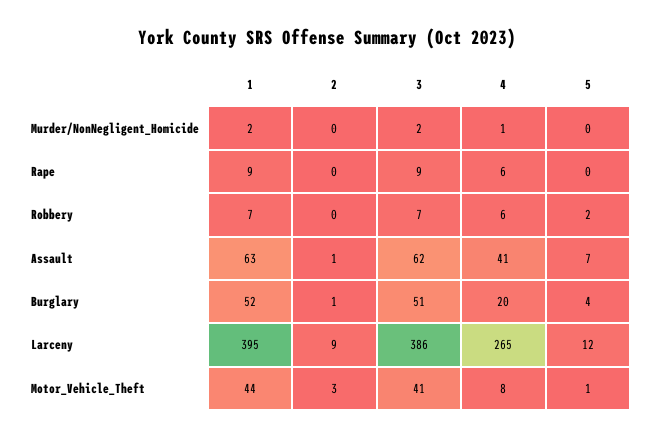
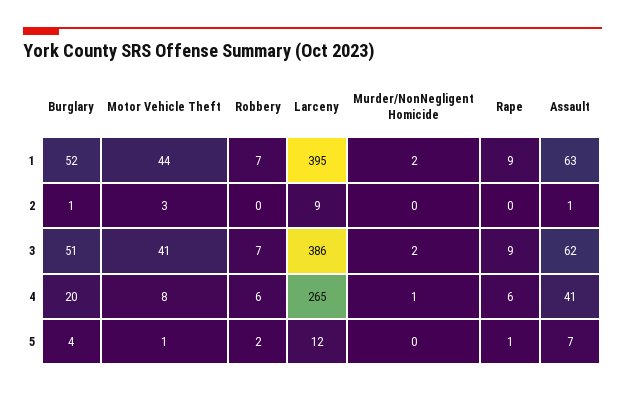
5, Rape: 0 -> 1

